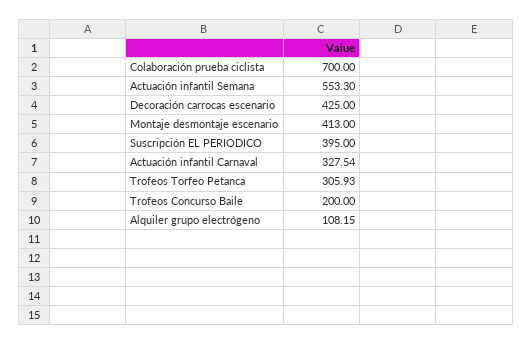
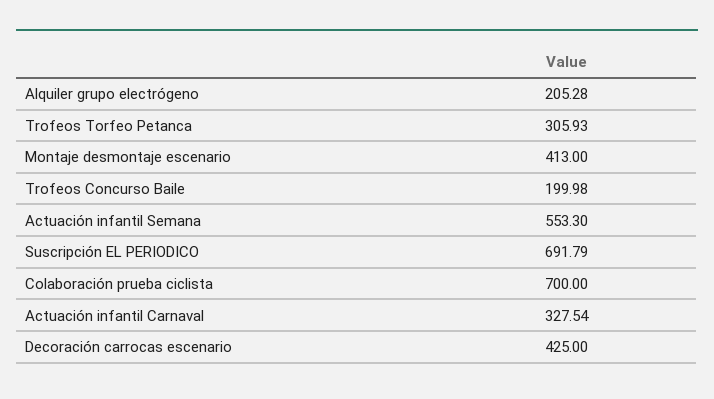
Suscripción EL PERIODICO: 395 -> 691.79
Trofeos Concurso Baile: 200 -> 199.98
Alquiler grupo electrógeno: 108.15 -> 205.28

